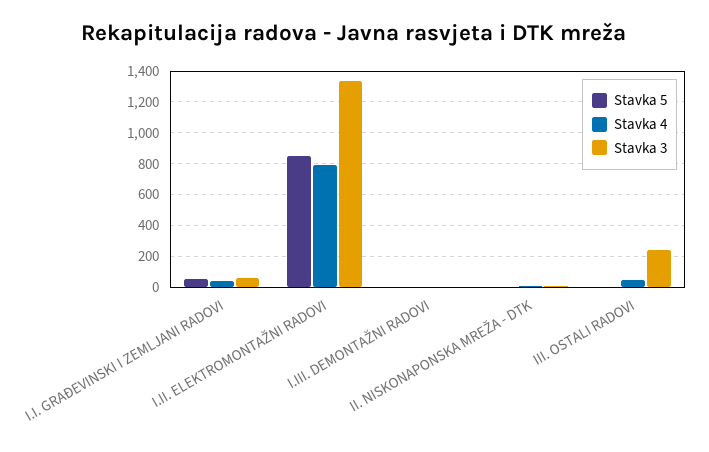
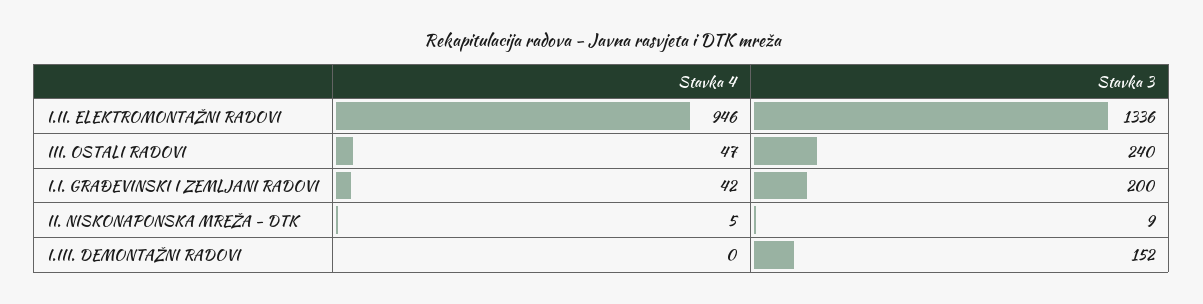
Stavka 5, I.I. GRAĐEVINSKI I ZEMLJANI RADOVI: 50 -> none
Stavka 3, I.I. GRAĐEVINSKI I ZEMLJANI RADOVI: 50 -> 200
Stavka 5, I.II. ELEKTROMONTAŽNI RADOVI: 850 -> none
Stavka 4, I.II. ELEKTROMONTAŽNI RADOVI: 800 -> 946
Stavka 5, I.III. DEMONTAŽNI RADOVI: 0 -> none
Stavka 3, I.III. DEMONTAŽNI RADOVI: 0 -> 152
Stavka 5, II. NISKONAPONSKA MREŽA - DTK: 0 -> none
Stavka 5, III. OSTALI RADOVI: 0 -> none

